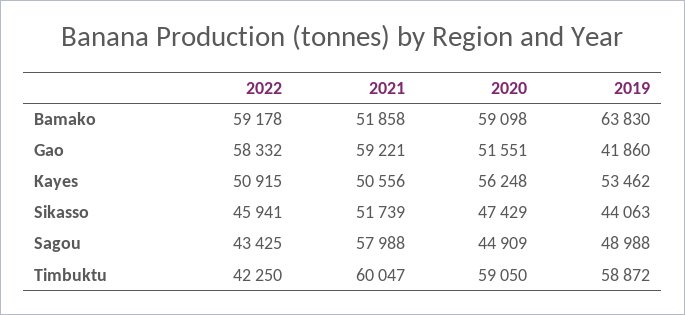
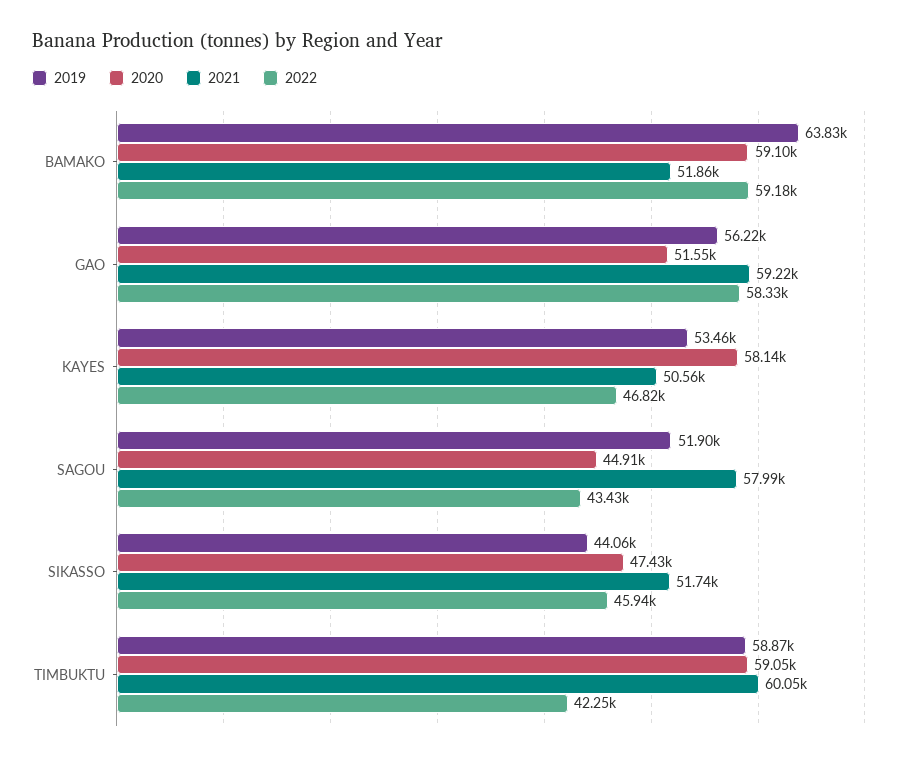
2019, Gao: 41860 -> 56220
2022, Kayes: 50915 -> 46820
2020, Kayes: 56248 -> 58140
2019, Sagou: 48988 -> 51900

